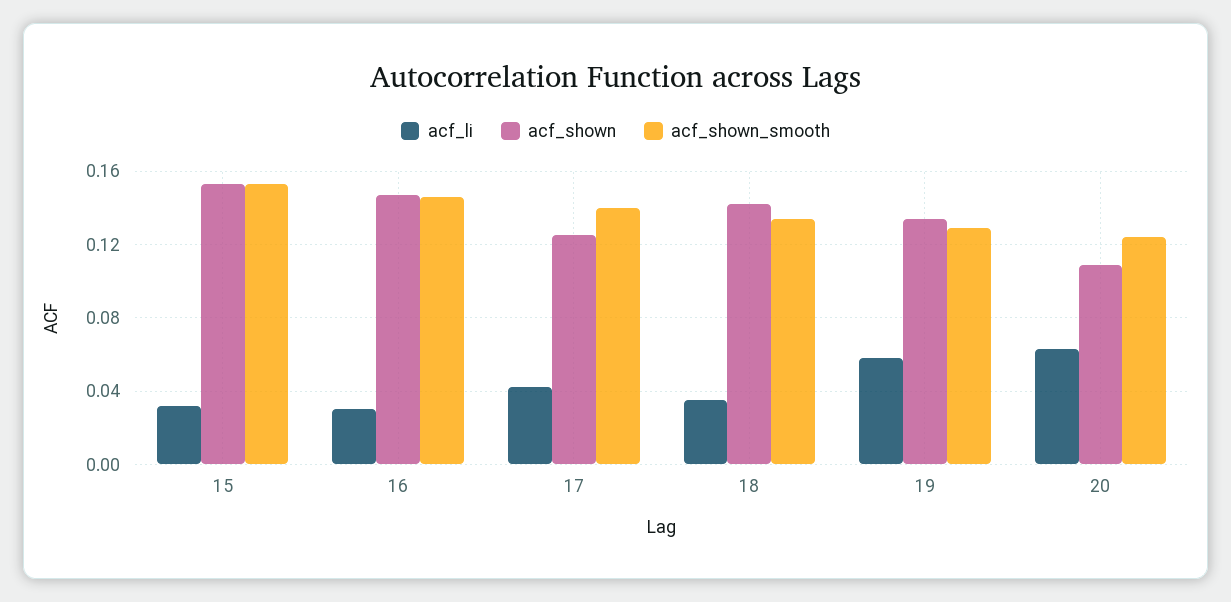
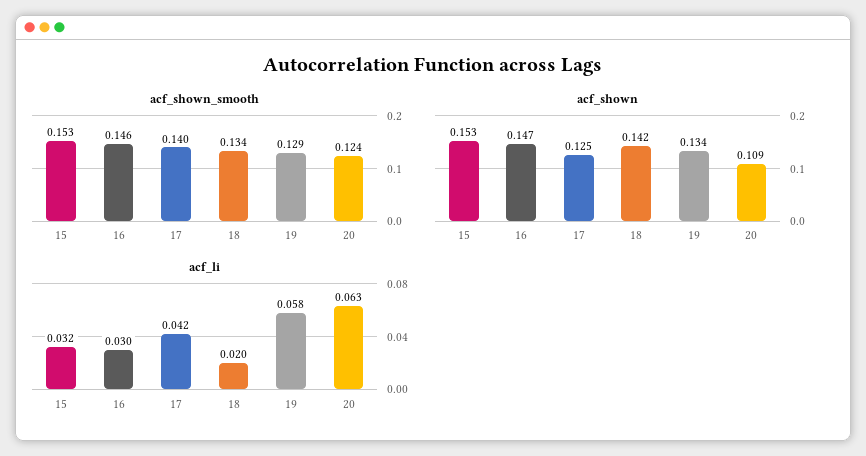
acf_li, 18: 0.035 -> 0.02

